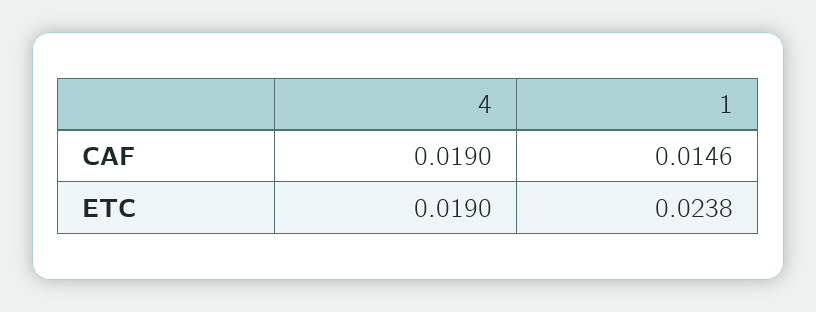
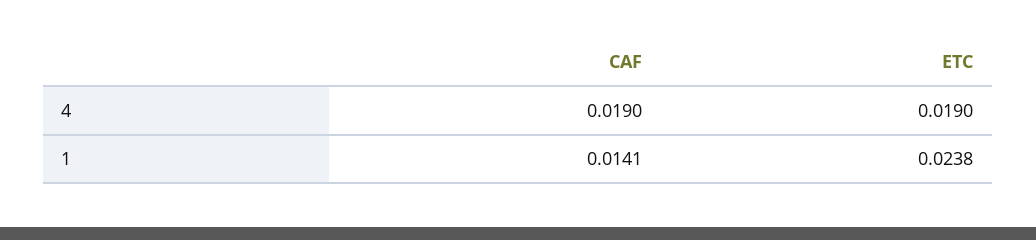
1, CAF: 0.0146 -> 0.0141

